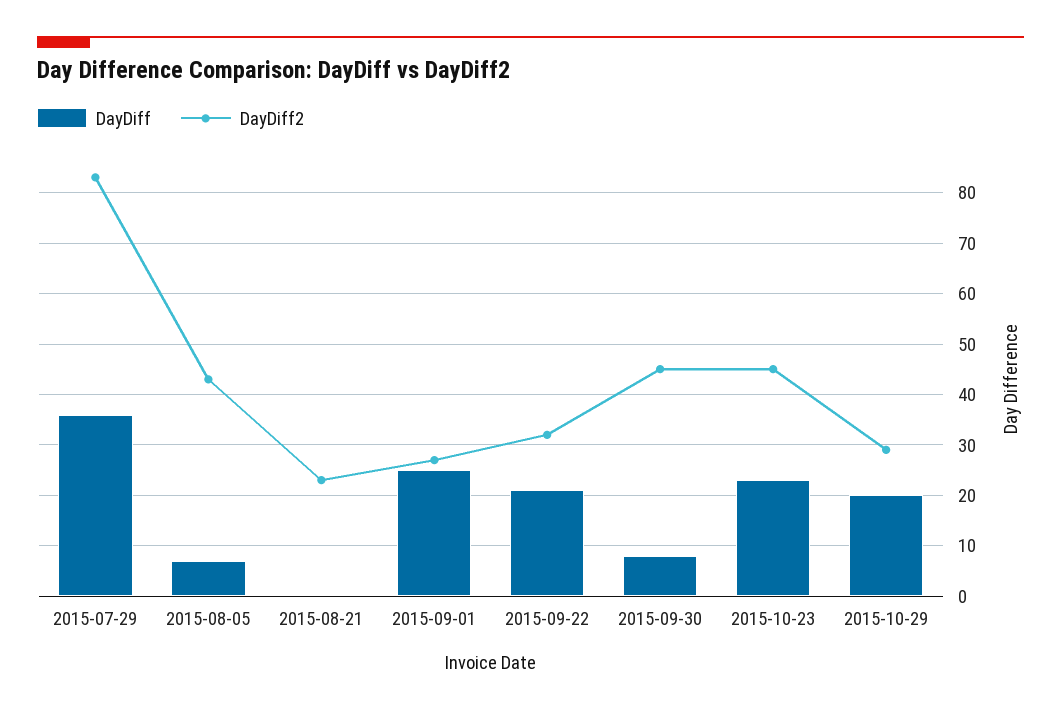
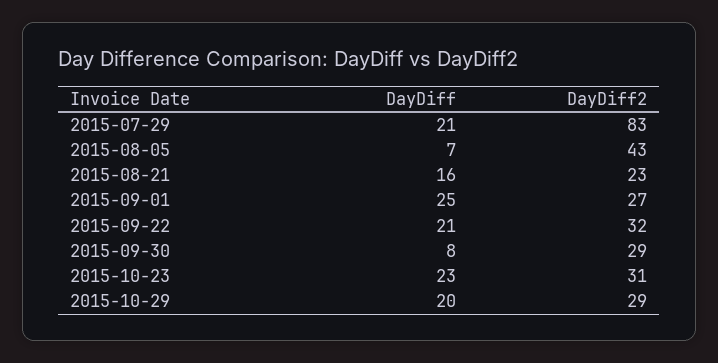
DayDiff, 2015-07-29: 35 -> 21
DayDiff, 2015-08-21: 0 -> 16
DayDiff2, 2015-09-30: 45 -> 29
DayDiff2, 2015-10-23: 45 -> 31

